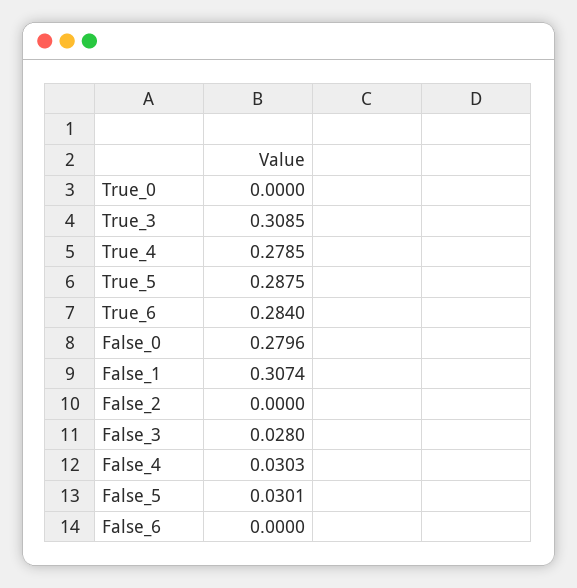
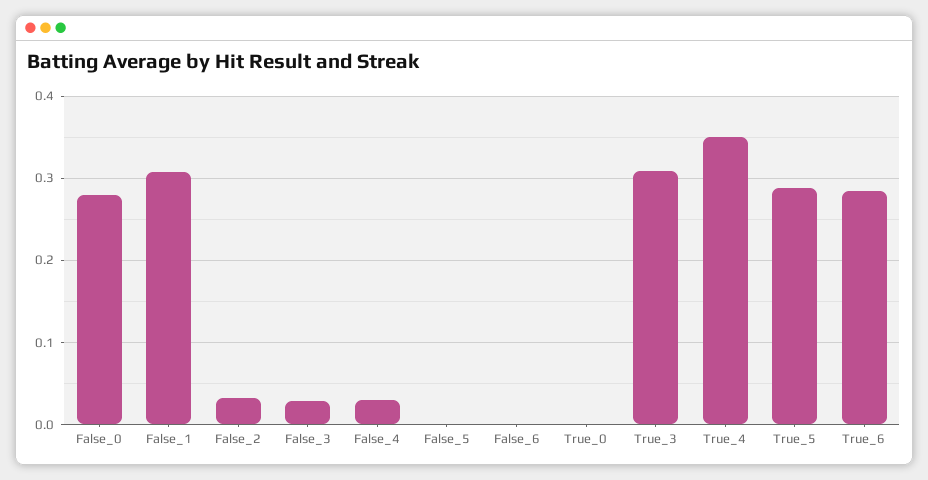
True_4: 0.2785 -> 0.35
False_2: 0 -> 0.03
False_5: 0.0301 -> 0

